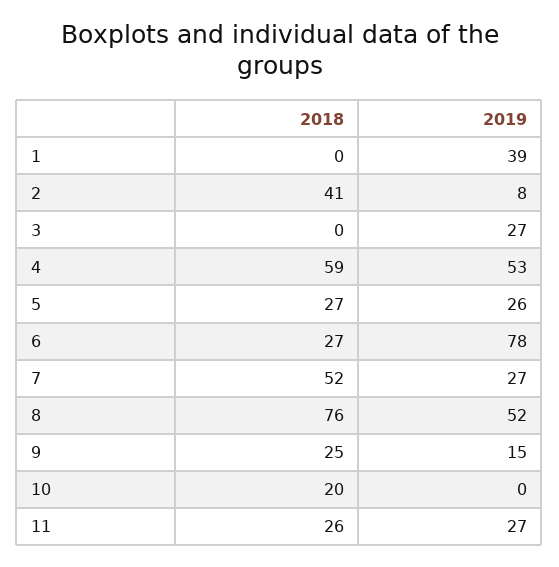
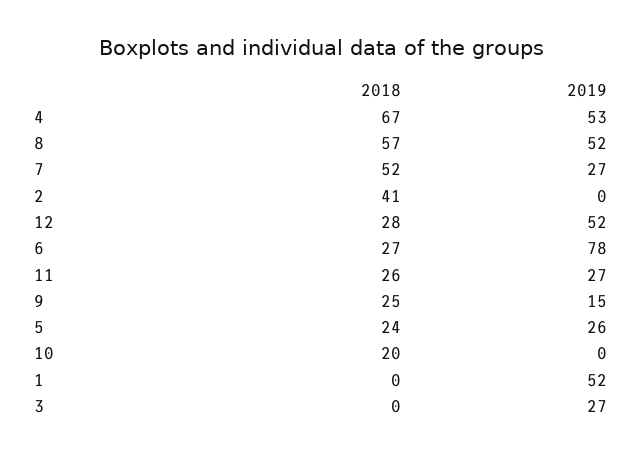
2019, 1: 39 -> 52
2019, 2: 8 -> 0
2018, 4: 59 -> 67
2018, 5: 27 -> 24
2018, 8: 76 -> 57
2018, 12: none -> 28
2019, 12: none -> 52

